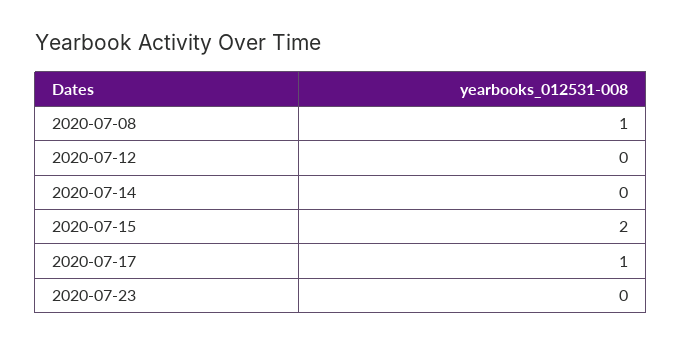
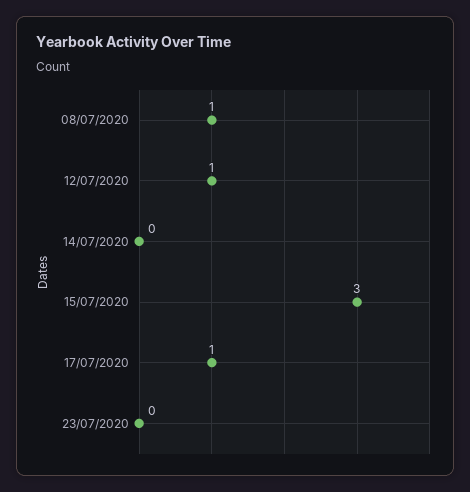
2020-07-12: 0 -> 1
2020-07-15: 2 -> 3

